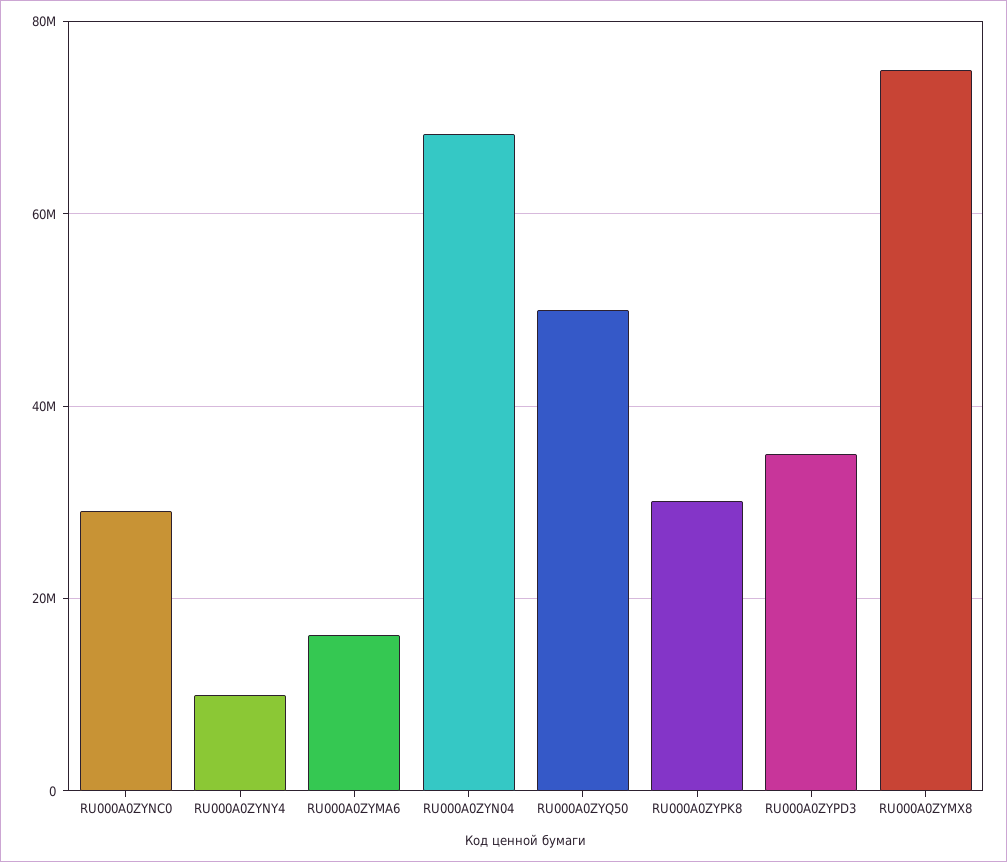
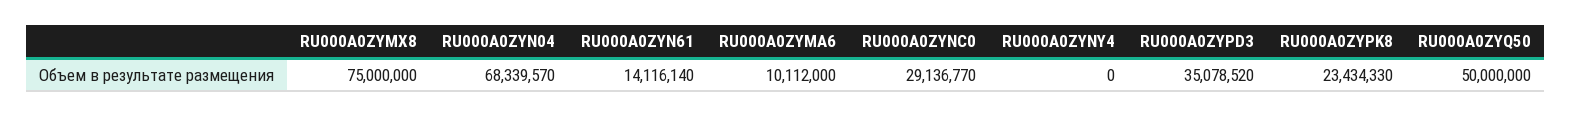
RU000A0ZYNY4: 10000000 -> 0
RU000A0ZYMA6: 16000000 -> 10112000
RU000A0ZYPK8: 30000000 -> 23434330
RU000A0ZYN61: none -> 14116140

